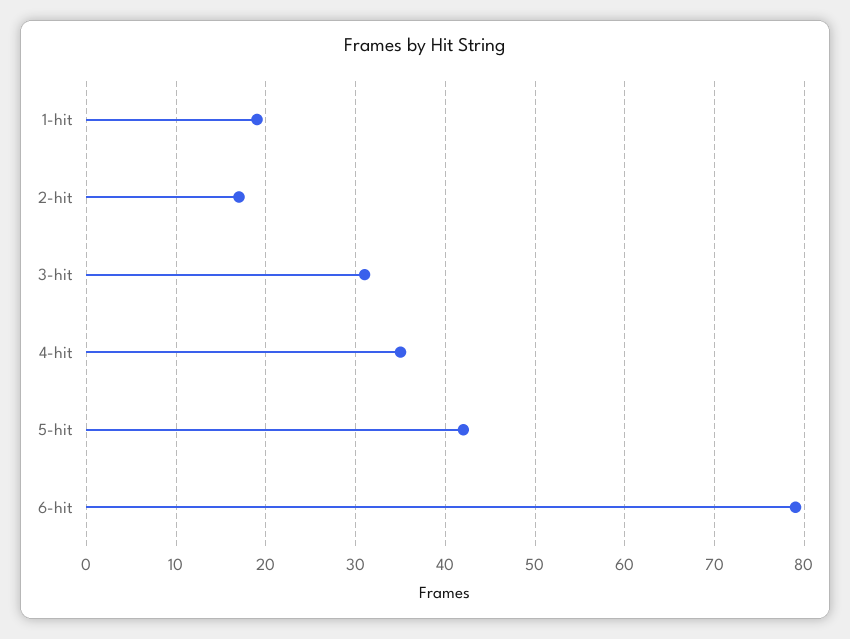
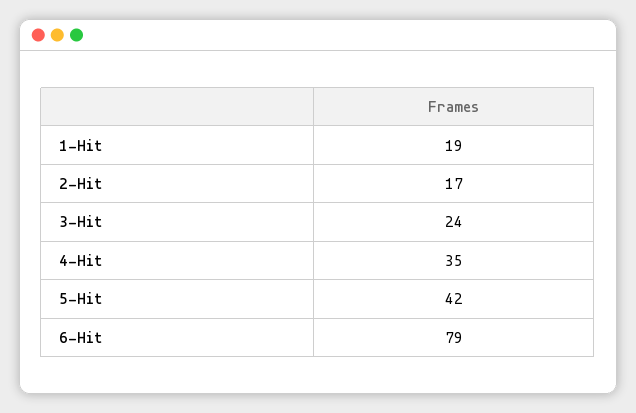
3-hit: 31 -> 24

